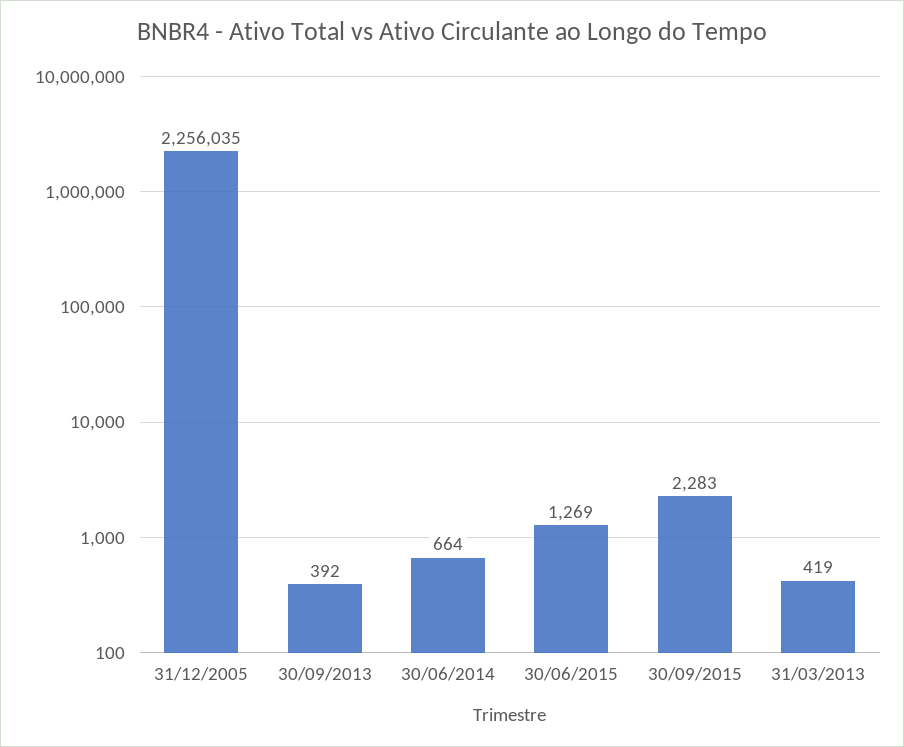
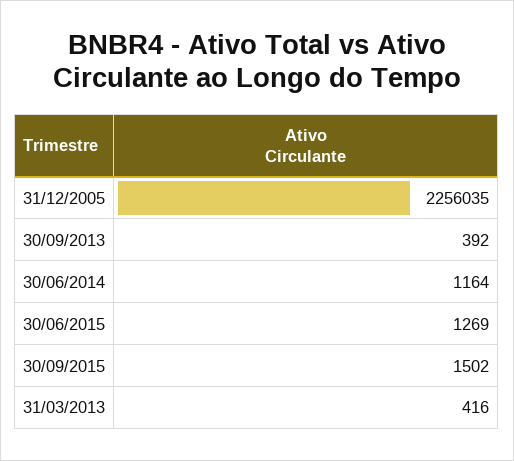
30/06/2014: 664 -> 1164
30/09/2015: 2283 -> 1502
31/03/2013: 419 -> 416

